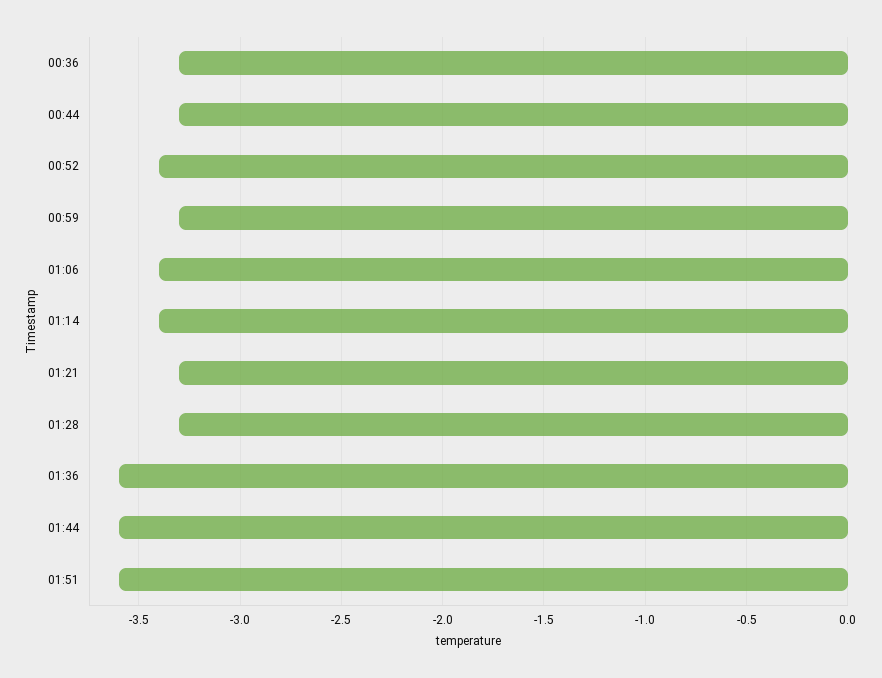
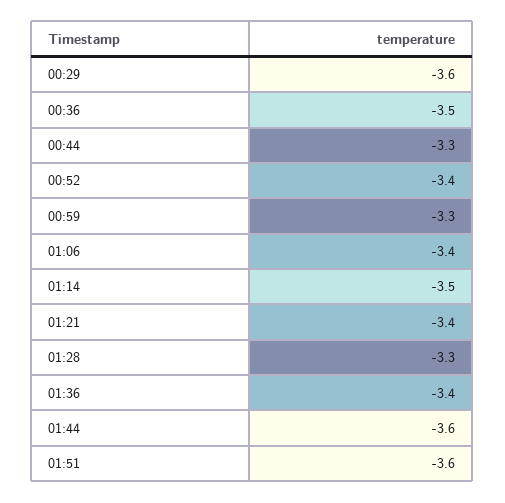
00:36: -3.3 -> -3.5
01:14: -3.4 -> -3.5
01:21: -3.3 -> -3.4
01:36: -3.6 -> -3.4
00:29: none -> -3.6

